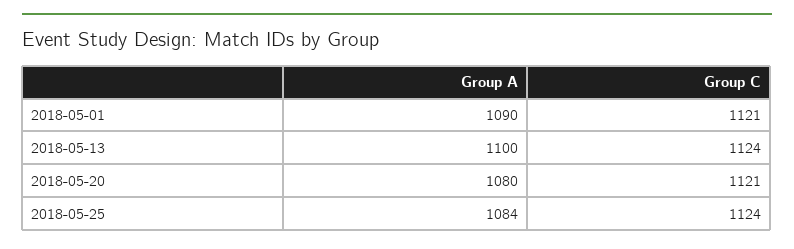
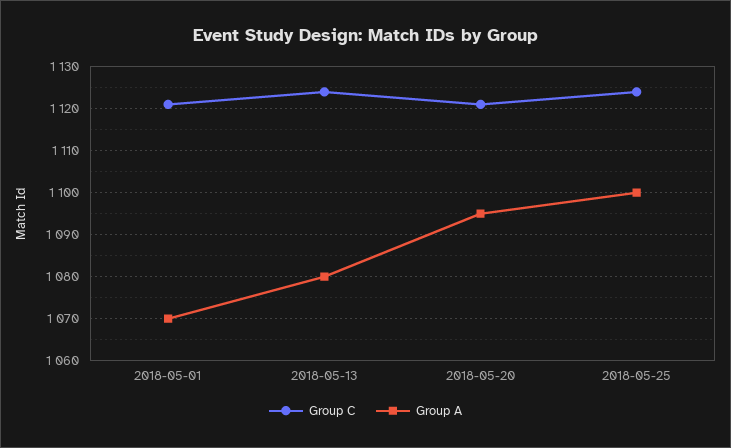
Group A, 2018-05-01: 1090 -> 1070
Group A, 2018-05-13: 1100 -> 1080
Group A, 2018-05-20: 1080 -> 1095
Group A, 2018-05-25: 1084 -> 1100

